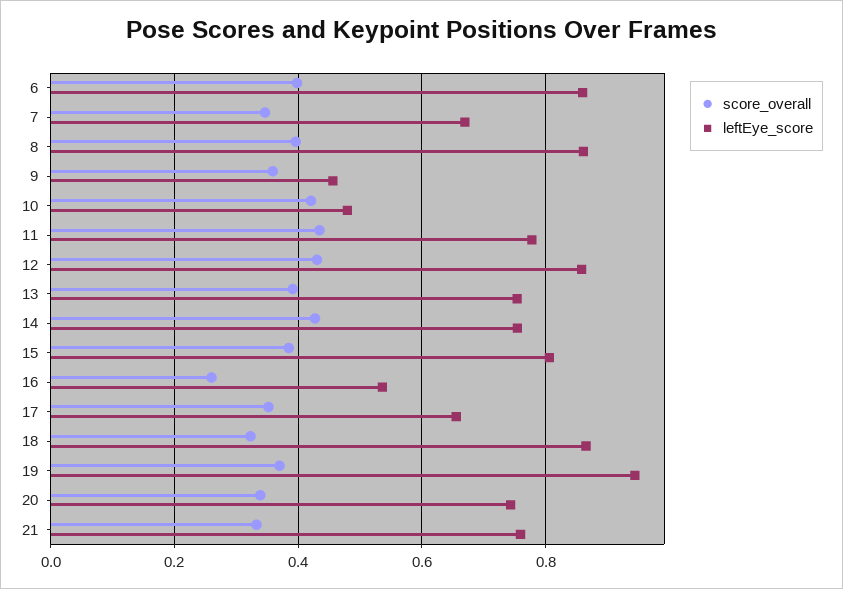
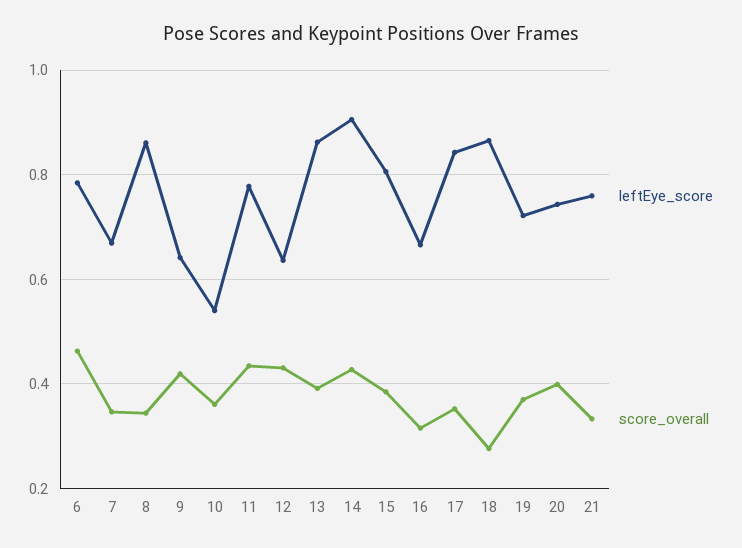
score_overall, 6: 0.4 -> 0.46
leftEye_score, 6: 0.86 -> 0.78
score_overall, 8: 0.4 -> 0.34
score_overall, 9: 0.36 -> 0.42
leftEye_score, 9: 0.46 -> 0.64
score_overall, 10: 0.42 -> 0.36
leftEye_score, 10: 0.48 -> 0.54
leftEye_score, 12: 0.86 -> 0.64
leftEye_score, 13: 0.76 -> 0.86
leftEye_score, 14: 0.76 -> 0.9
score_overall, 16: 0.26 -> 0.32
leftEye_score, 16: 0.54 -> 0.66
leftEye_score, 17: 0.66 -> 0.84
score_overall, 18: 0.32 -> 0.28
leftEye_score, 19: 0.94 -> 0.72
score_overall, 20: 0.34 -> 0.4

